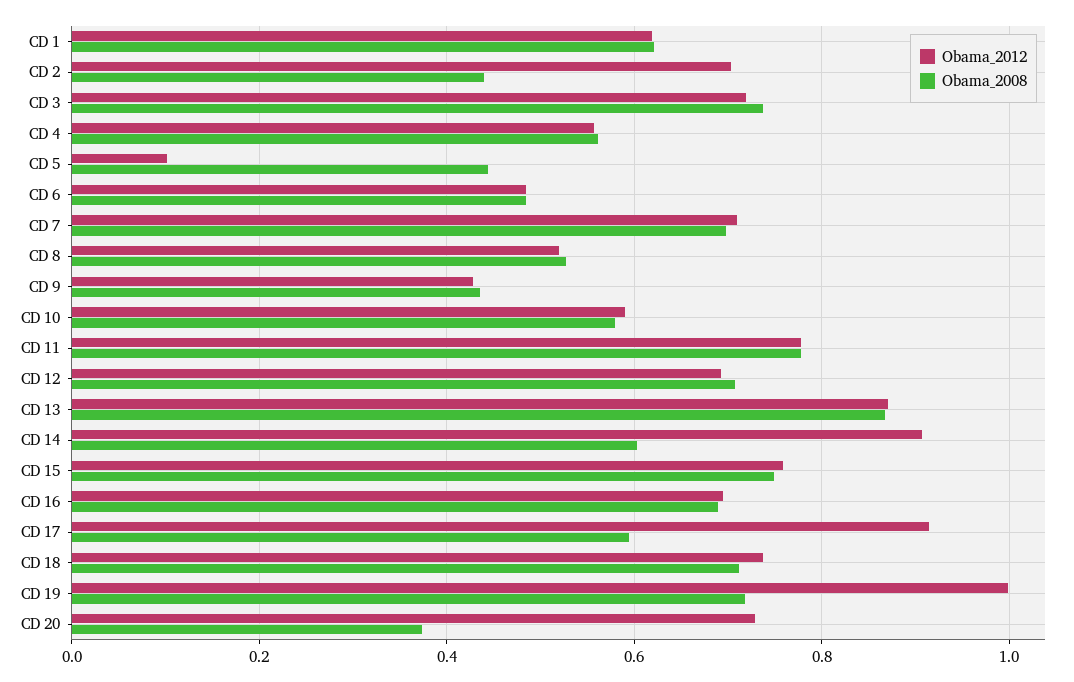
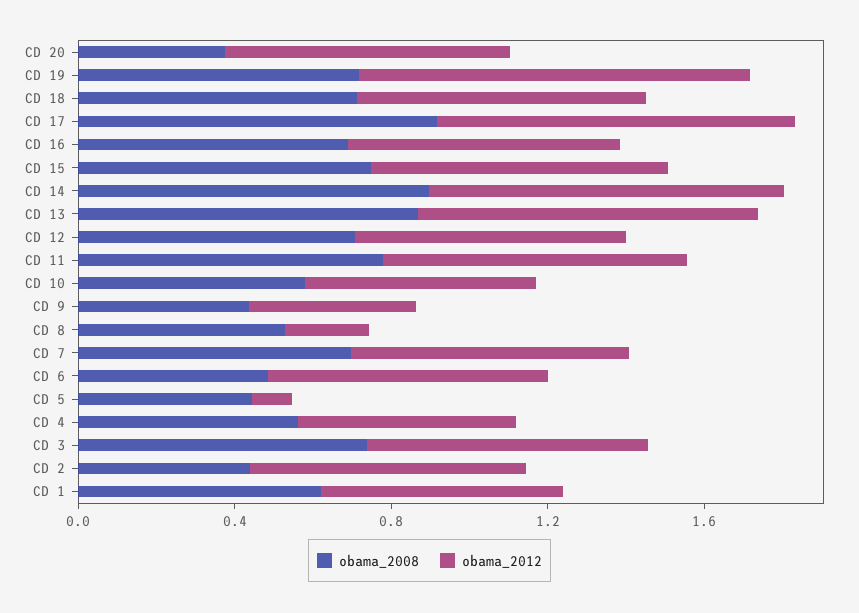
Obama_2012, CD 6: 0.48 -> 0.7
Obama_2012, CD 8: 0.52 -> 0.2
Obama_2008, CD 14: 0.6 -> 0.9
Obama_2008, CD 17: 0.6 -> 0.9

